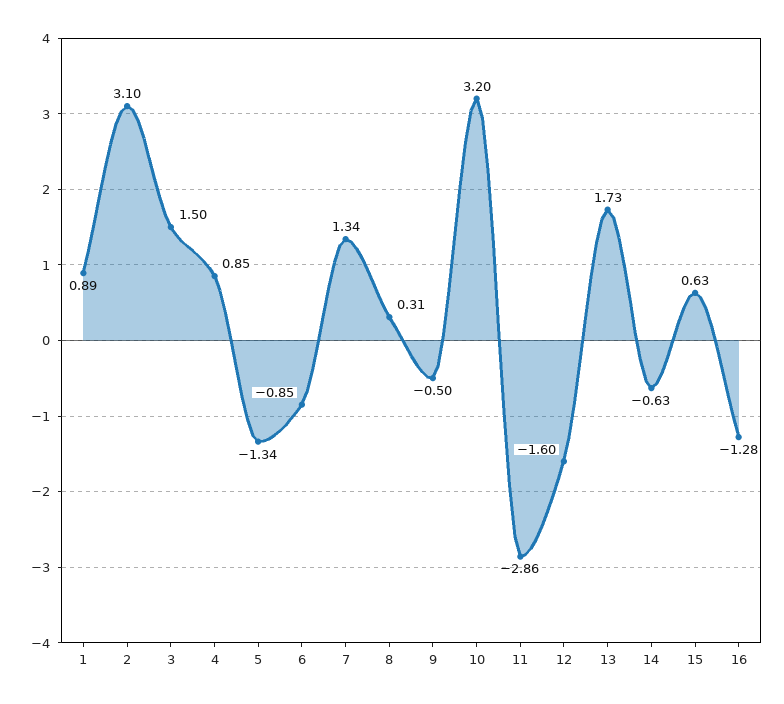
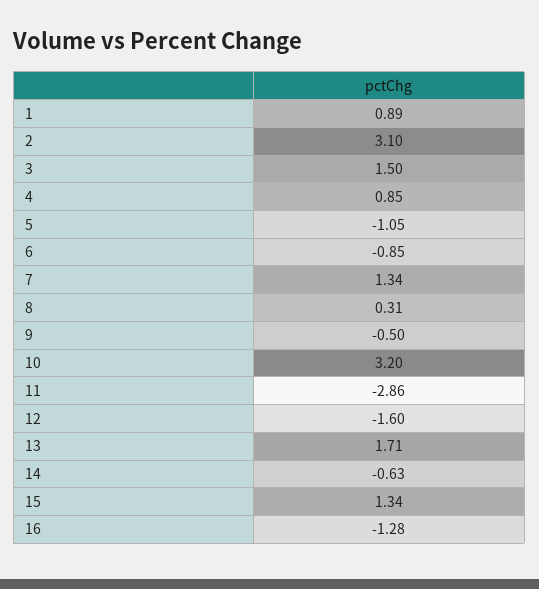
5: -1.34 -> -1.05
13: 1.73 -> 1.71
15: 0.63 -> 1.34

